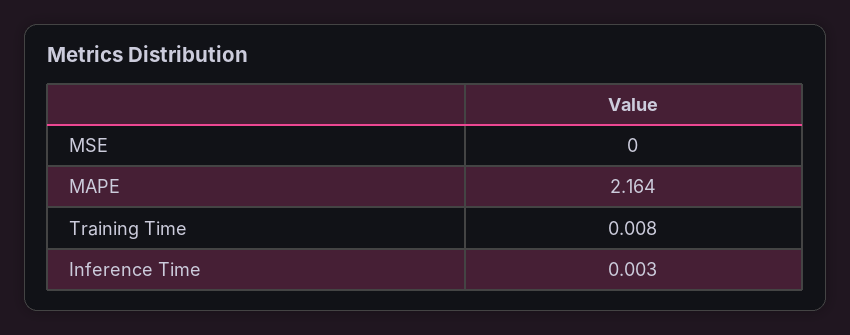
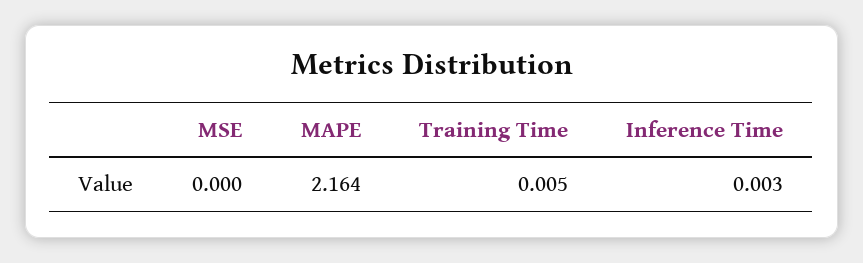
Training Time: 0.008 -> 0.005

